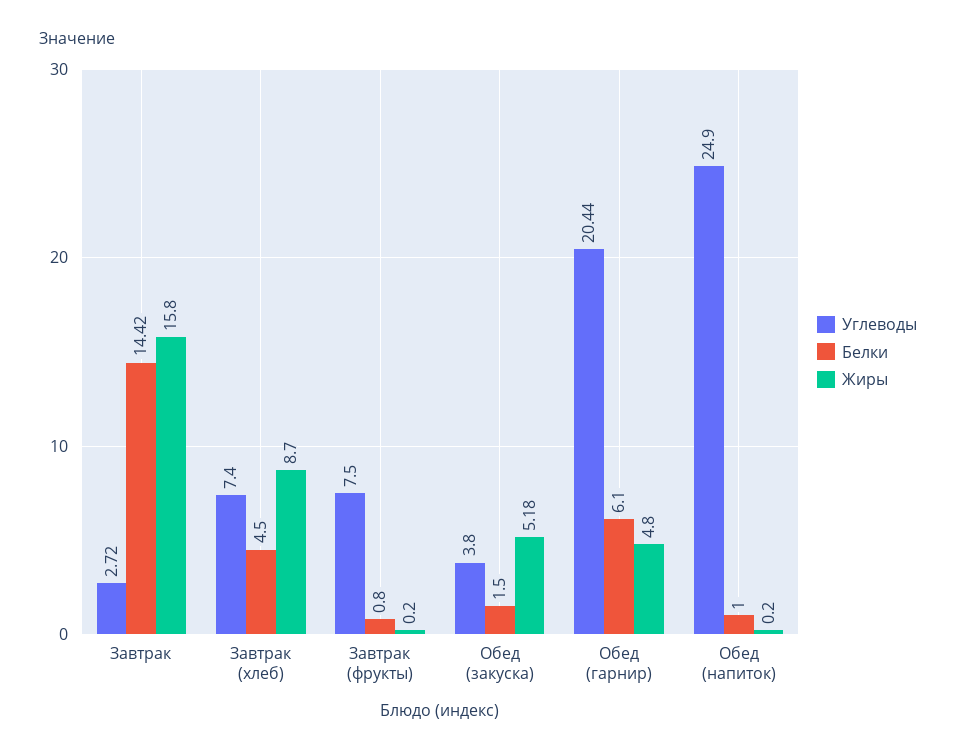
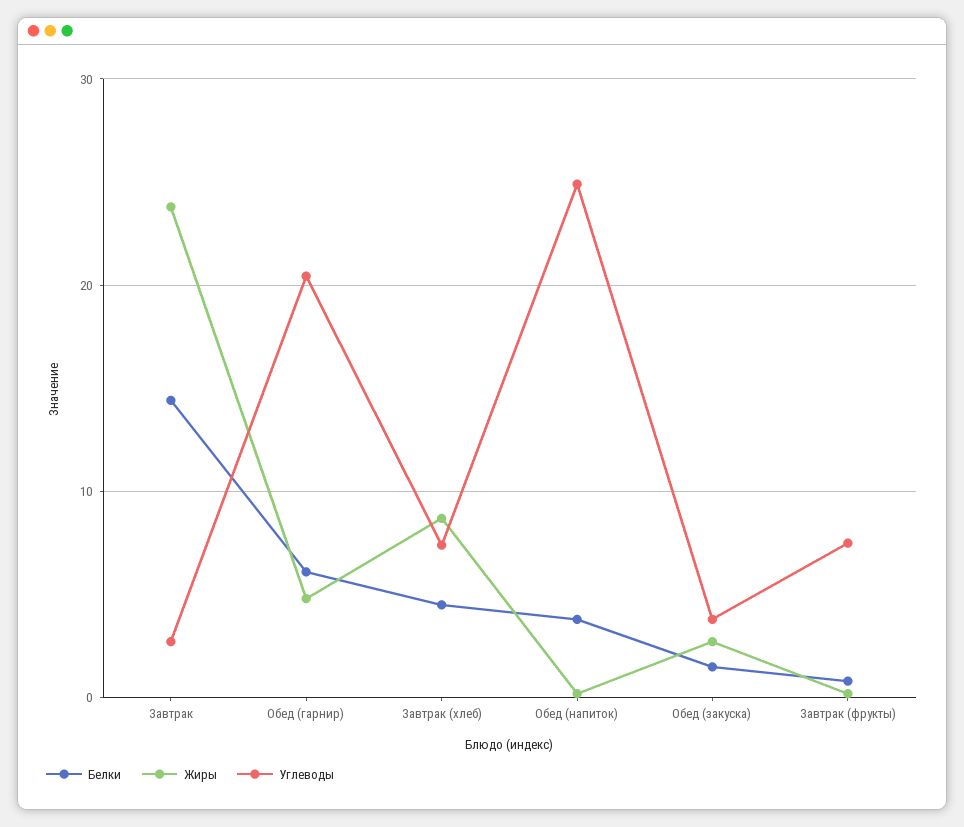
Жиры, Завтрак: 15.8 -> 24
Жиры, Обед (закуска): 5.18 -> 3
Белки, Обед (напиток): 1 -> 4

